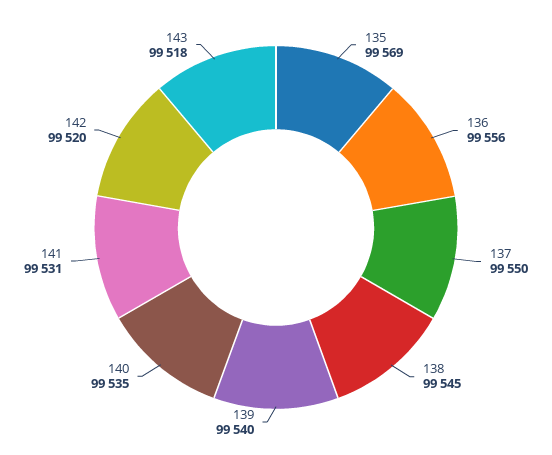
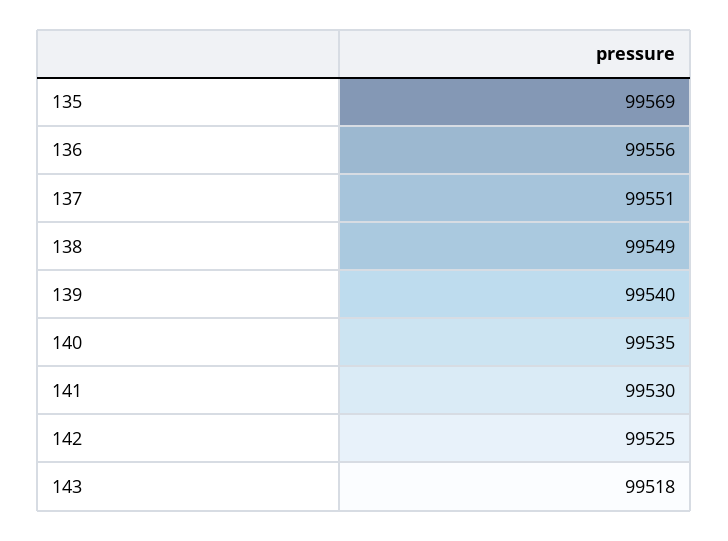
137: 99550 -> 99551
138: 99545 -> 99549
141: 99531 -> 99530
142: 99520 -> 99525

